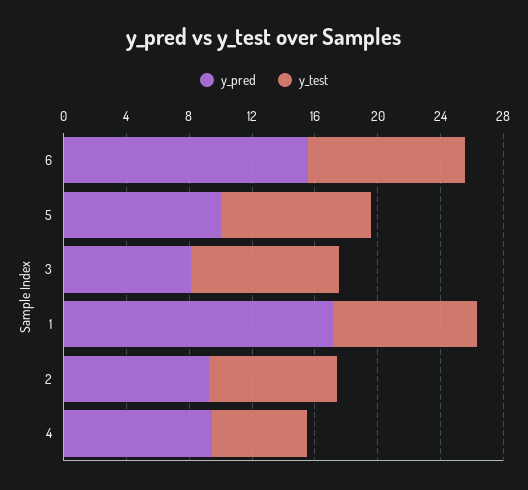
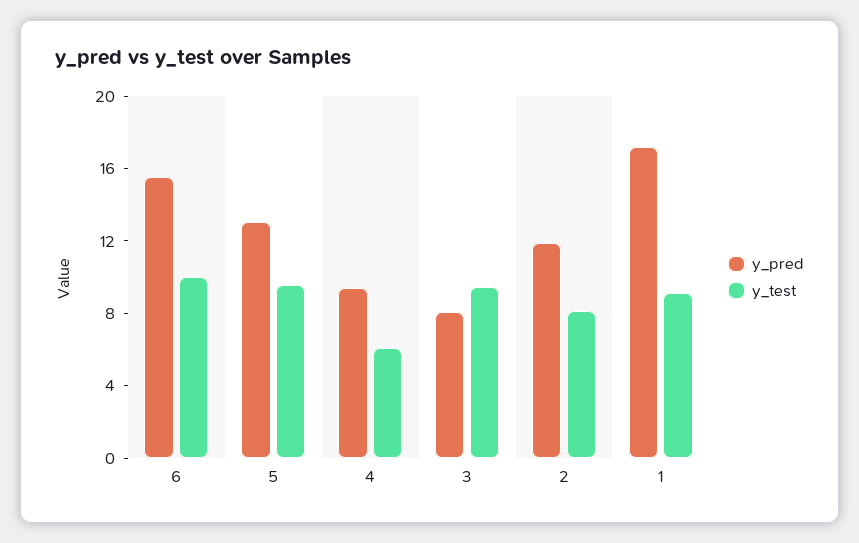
y_pred, 5: 10 -> 13
y_pred, 2: 9 -> 12

